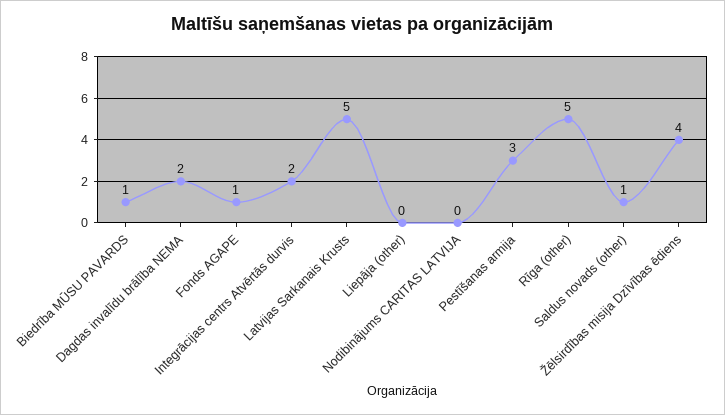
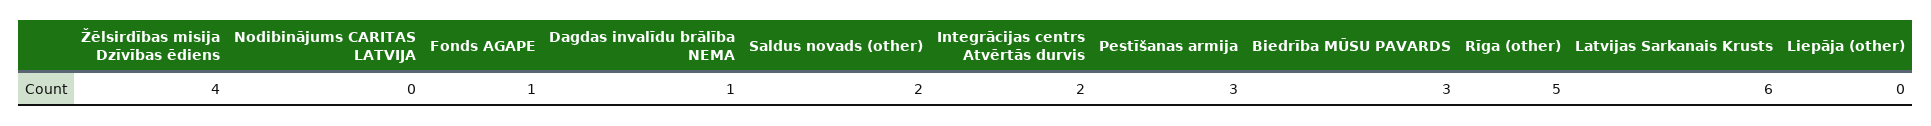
Biedrība MŪSU PAVARDS: 1 -> 3
Dagdas invalīdu brālība NEMA: 2 -> 1
Latvijas Sarkanais Krusts: 5 -> 6
Saldus novads (other): 1 -> 2

